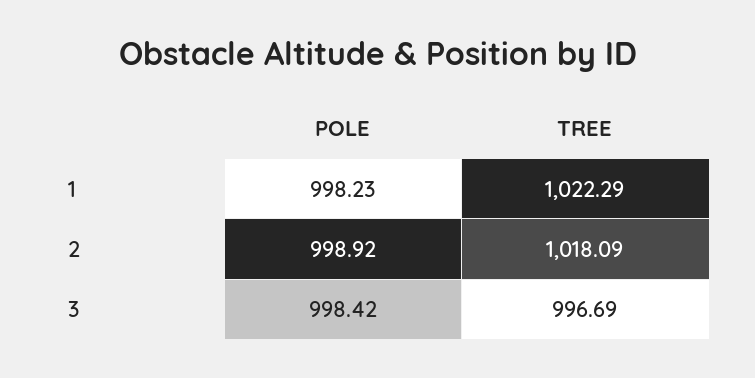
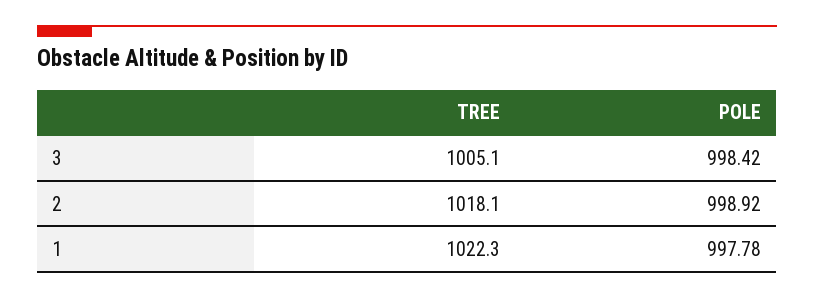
POLE, 1: 998.23 -> 997.78
TREE, 3: 996.69 -> 1005.1

